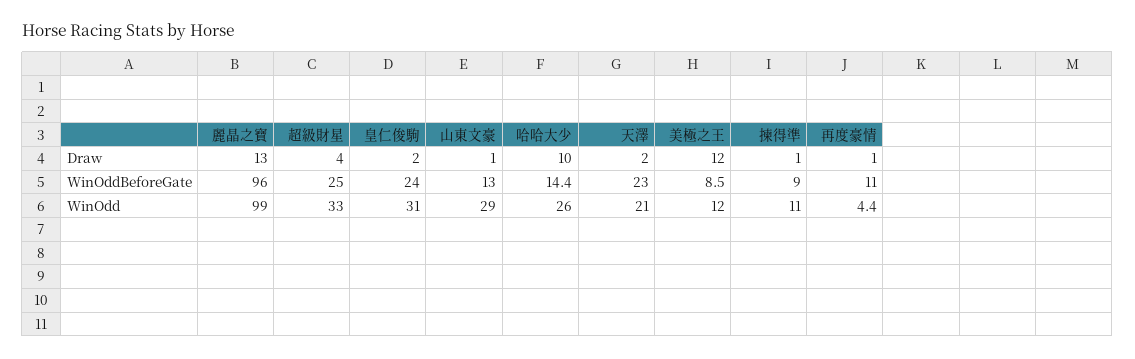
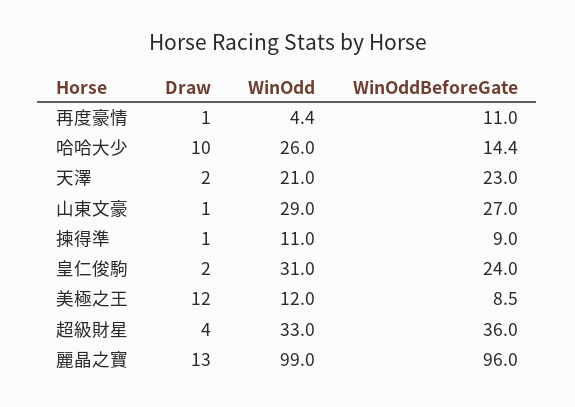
超級財星, WinOddBeforeGate: 25 -> 36
山東文豪, WinOddBeforeGate: 13 -> 27

